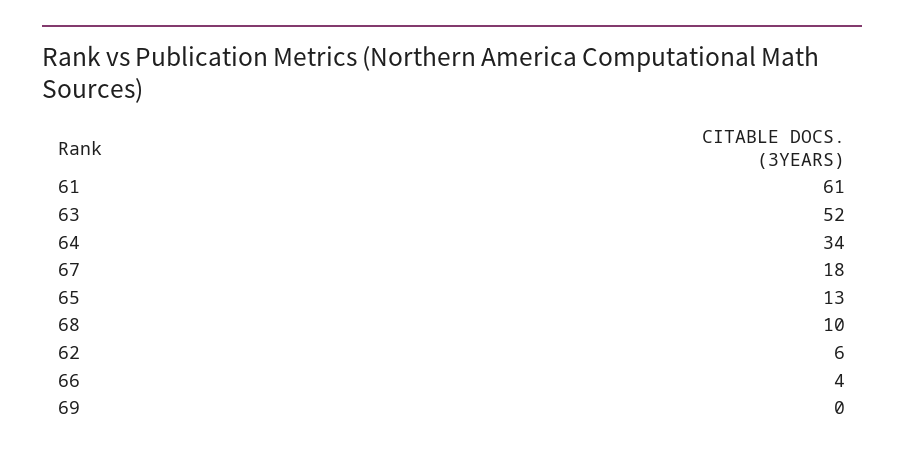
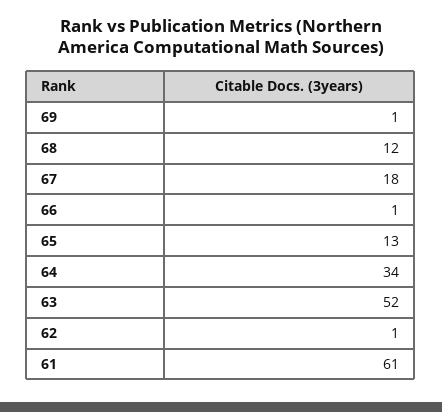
68: 10 -> 12
62: 6 -> 1
66: 4 -> 1
69: 0 -> 1

